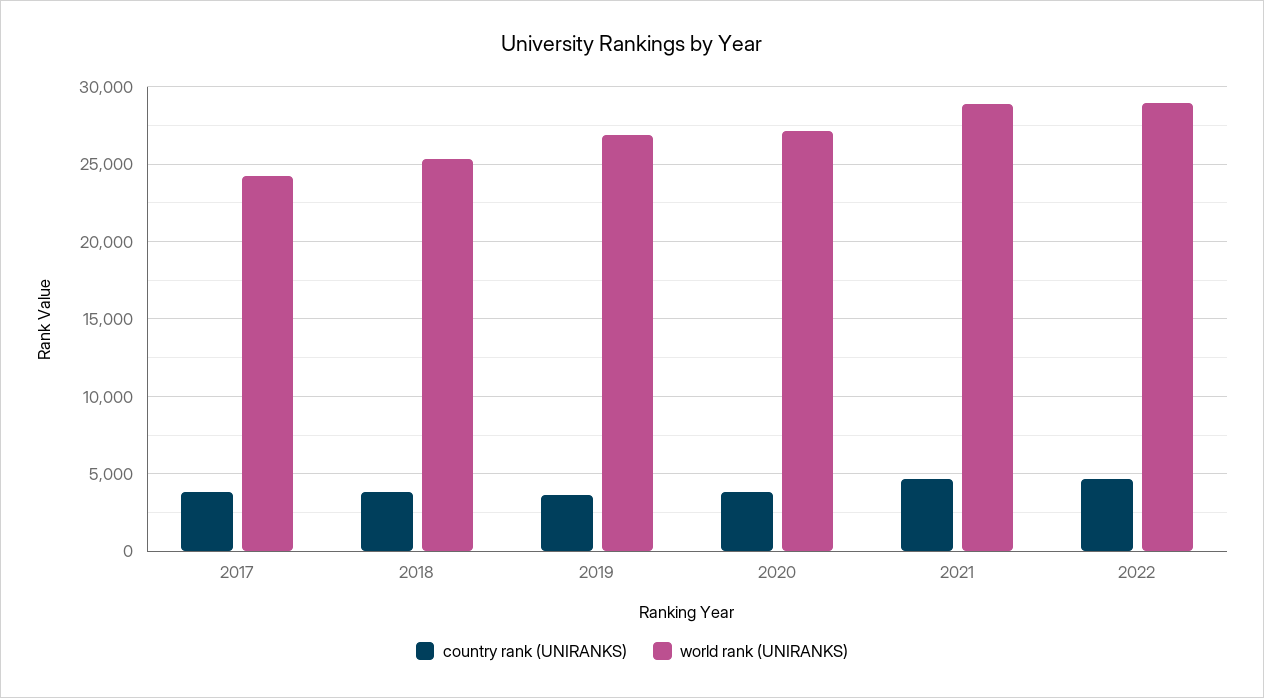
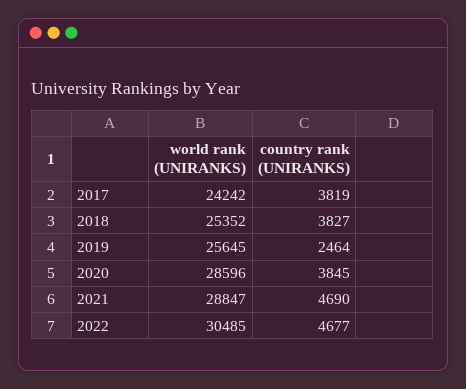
country rank (UNIRANKS), 2019: 3500 -> 2464
world rank (UNIRANKS), 2019: 27000 -> 25645
world rank (UNIRANKS), 2020: 27000 -> 28596
world rank (UNIRANKS), 2022: 29000 -> 30485

